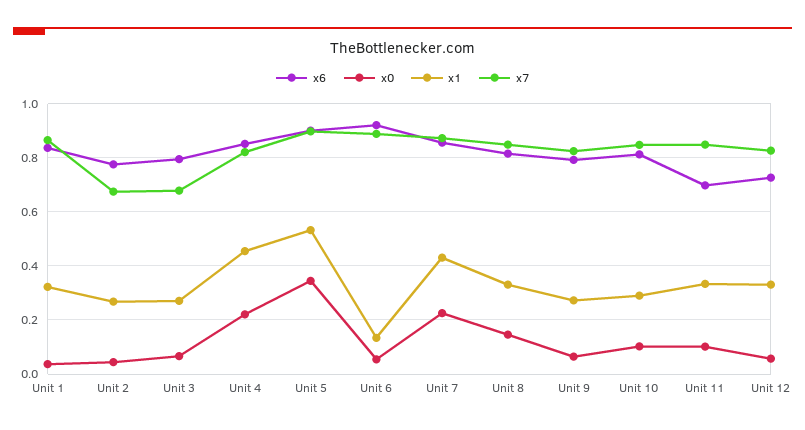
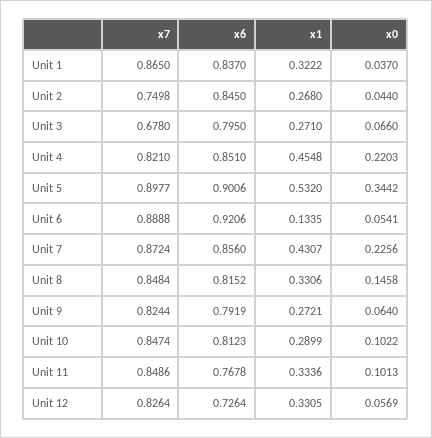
x6, Unit 2: 0.775 -> 0.845
x7, Unit 2: 0.675 -> 0.7498
x6, Unit 11: 0.7 -> 0.7678

